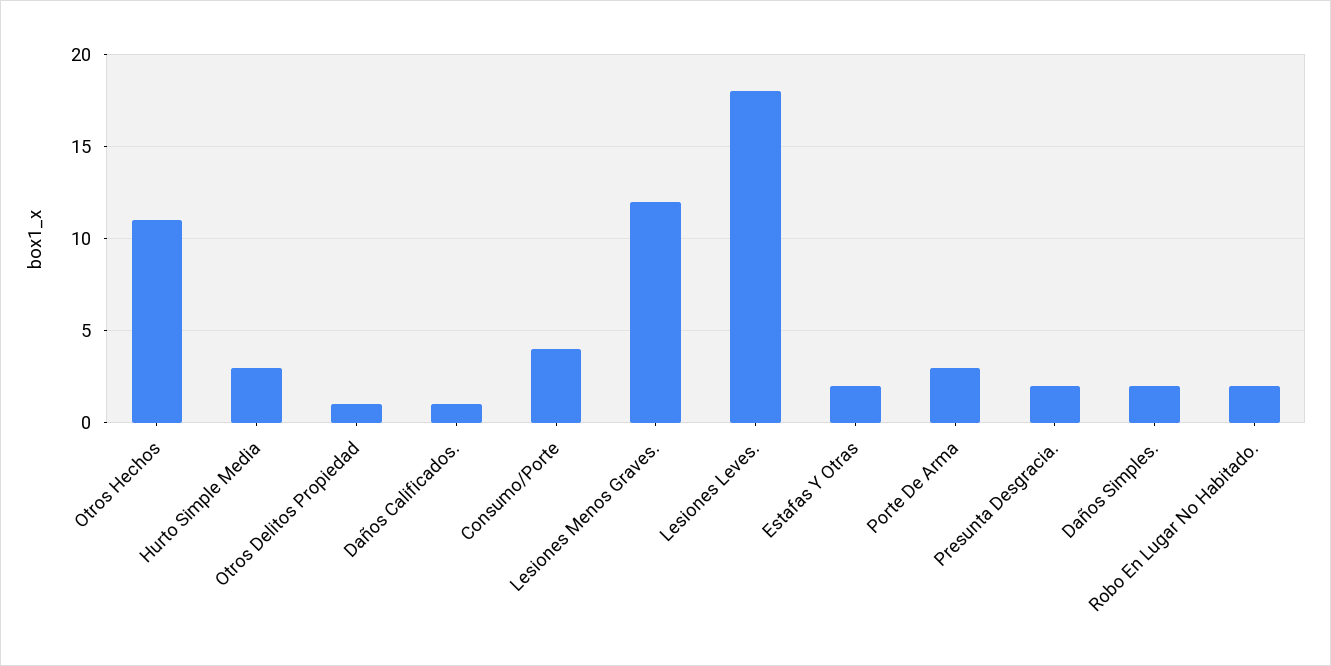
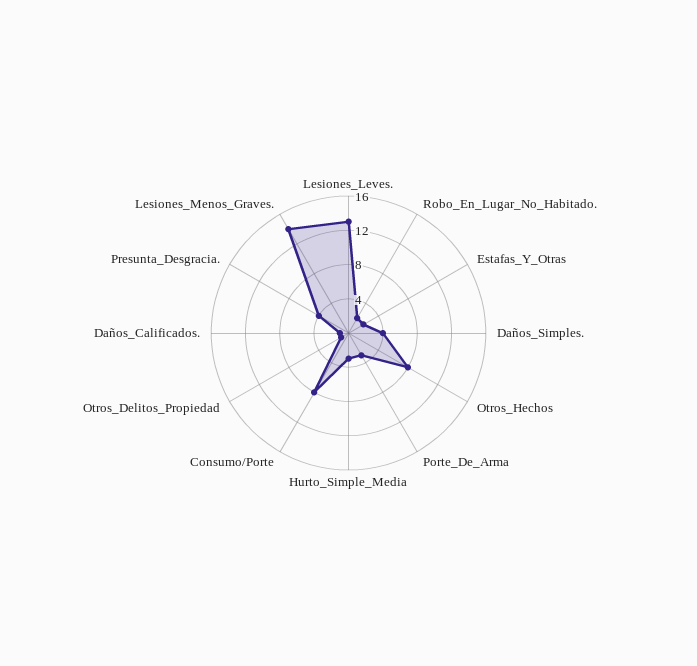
Otros Hechos: 11 -> 8
Consumo/Porte: 4 -> 8
Lesiones Menos Graves.: 12 -> 14
Lesiones Leves.: 18 -> 13
Presunta Desgracia.: 2 -> 4
Daños Simples.: 2 -> 4

